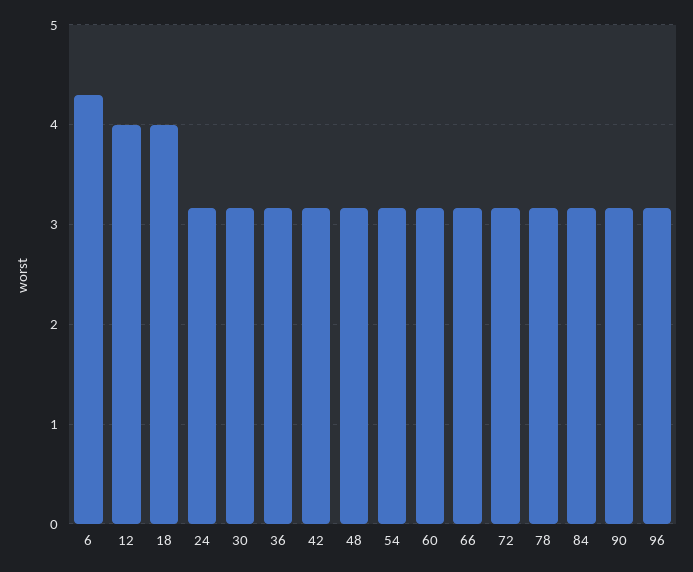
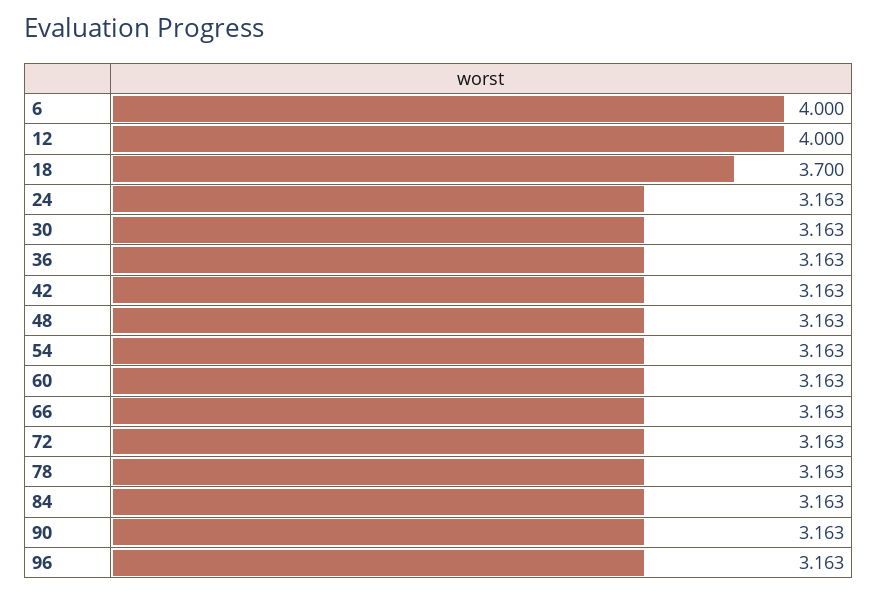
6: 4.3 -> 4
18: 4 -> 3.7

